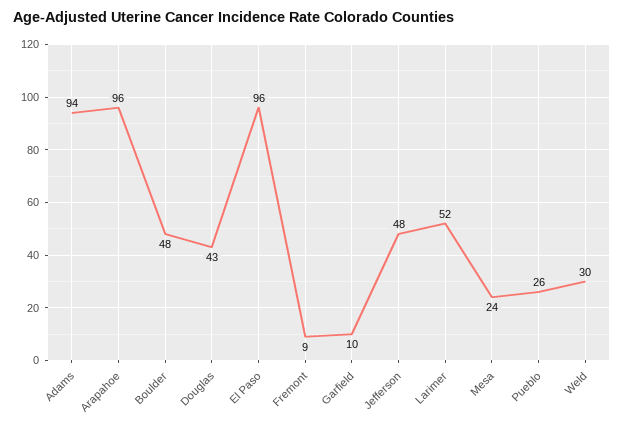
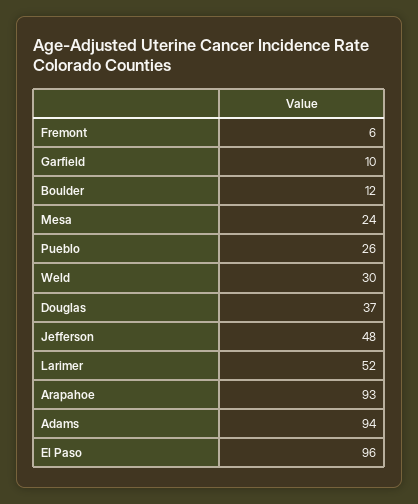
Arapahoe: 96 -> 93
Boulder: 48 -> 12
Douglas: 43 -> 37
Fremont: 9 -> 6

